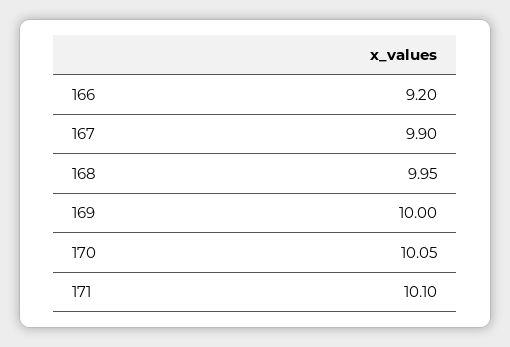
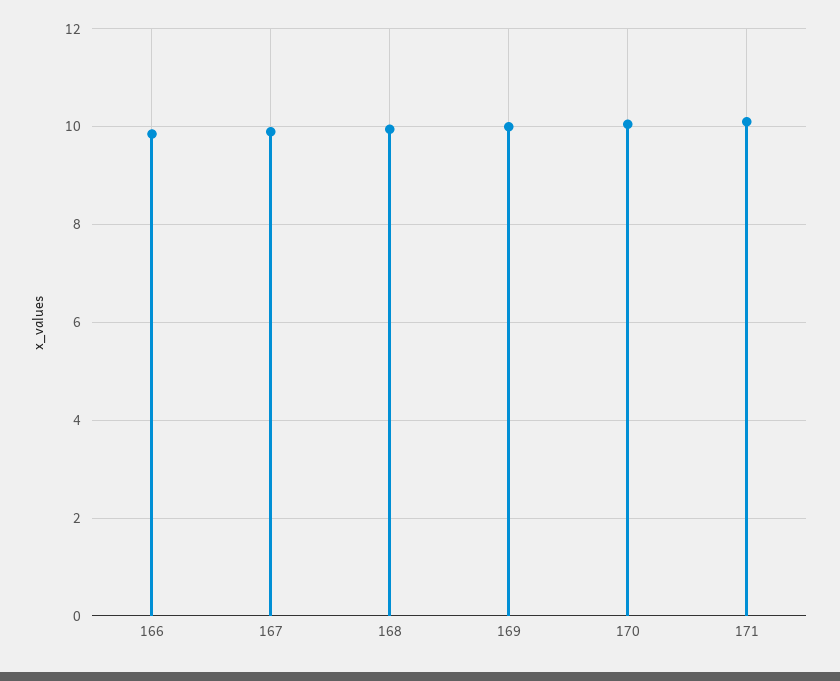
166: 9.2 -> 9.8

